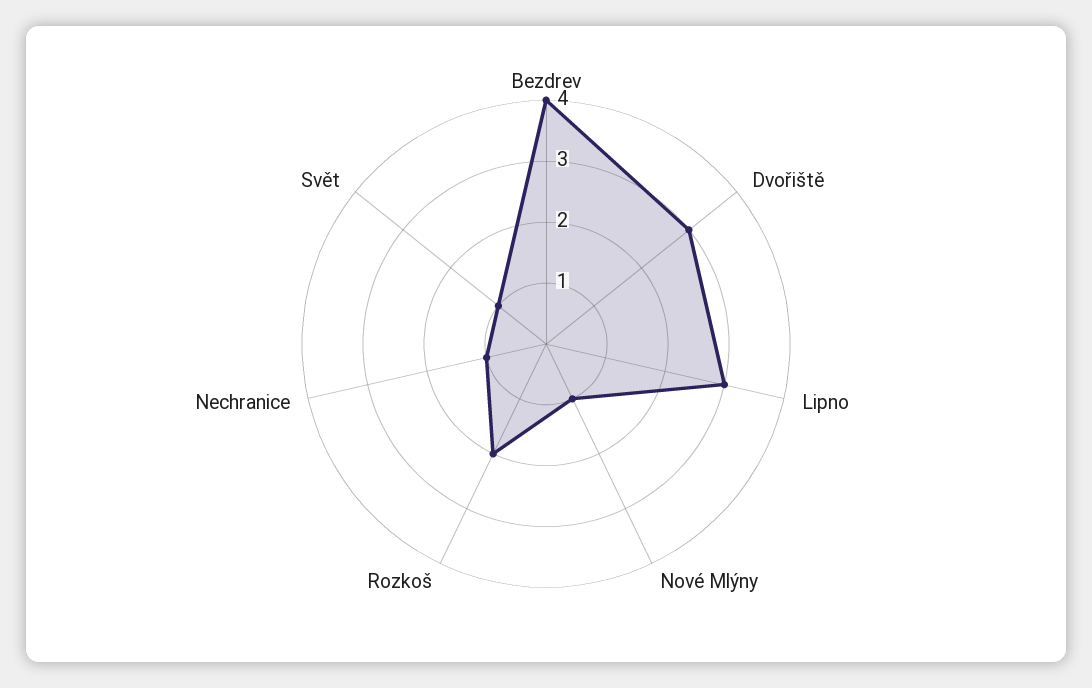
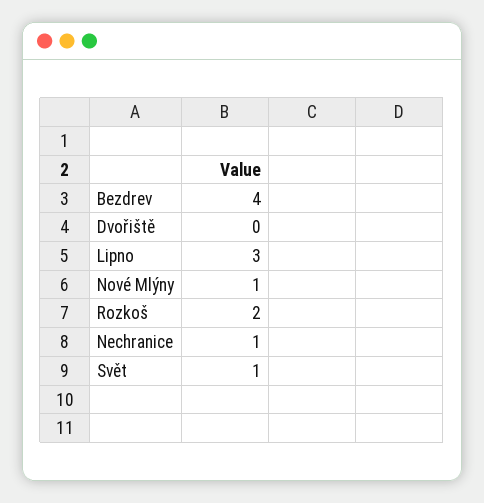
Dvořiště: 3 -> 0

